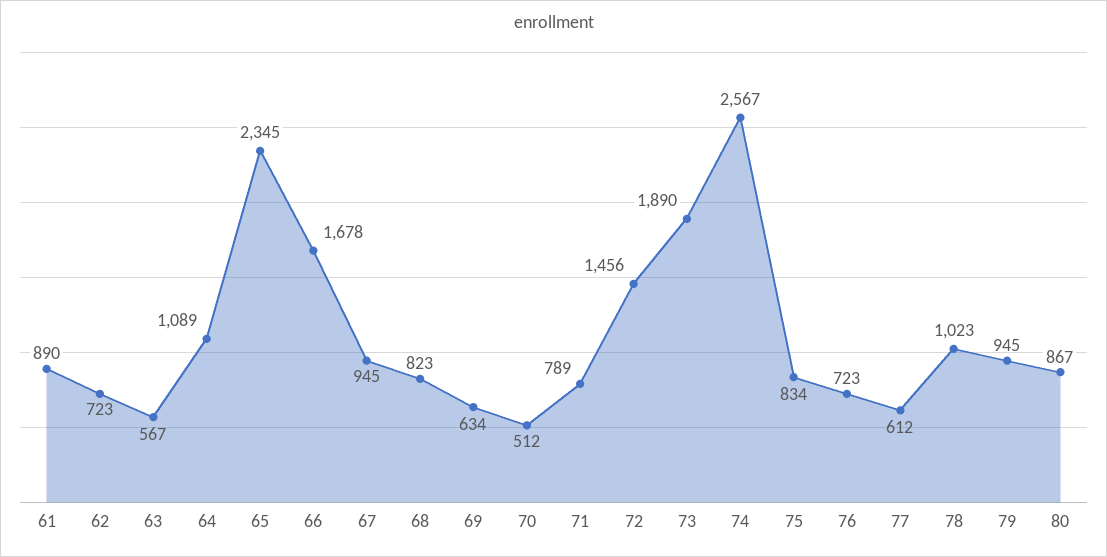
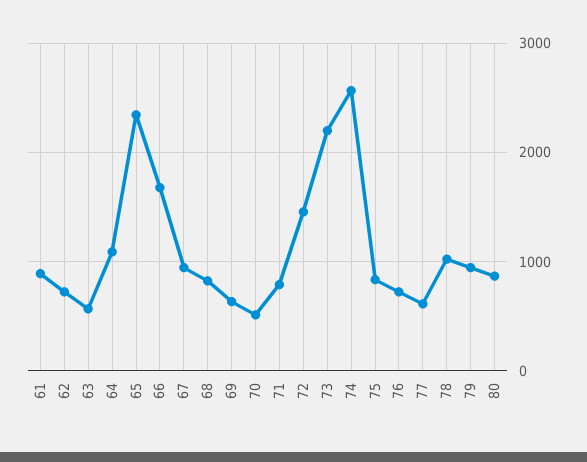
73: 1890 -> 2200

